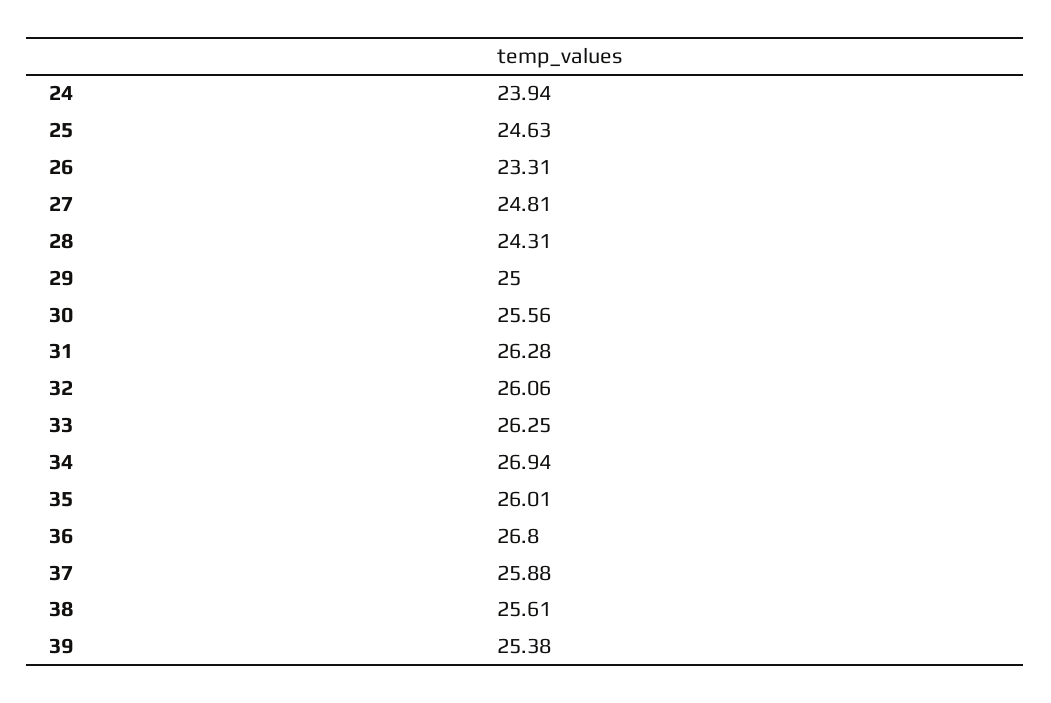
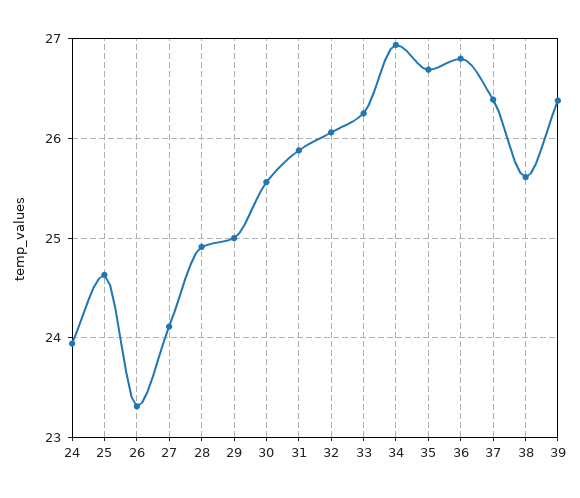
27: 24.81 -> 24.1
28: 24.31 -> 24.9
31: 26.28 -> 25.9
35: 26.01 -> 26.7
37: 25.88 -> 26.4
39: 25.38 -> 26.4

